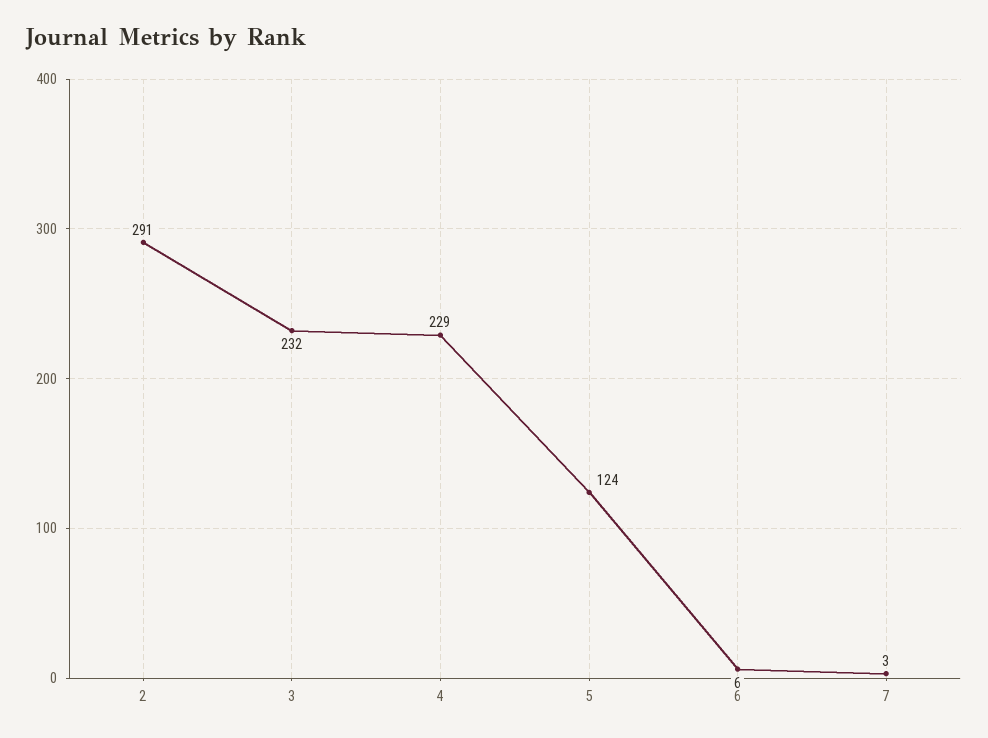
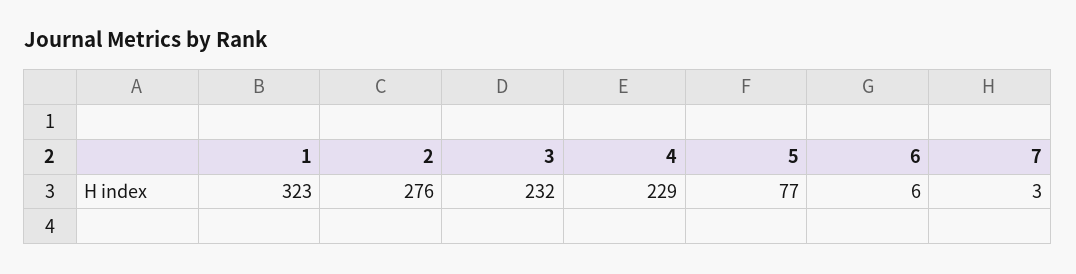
2: 291 -> 276
5: 124 -> 77
1: none -> 323

